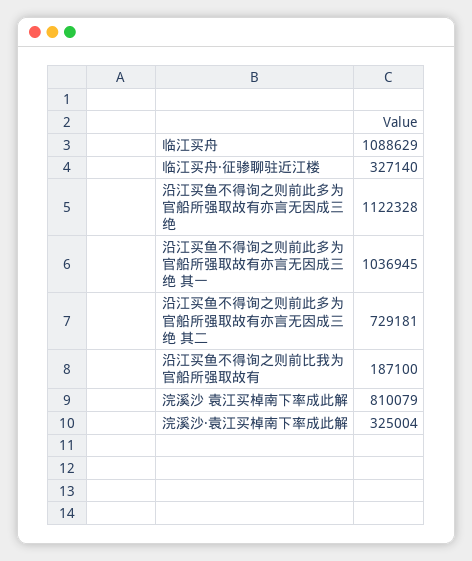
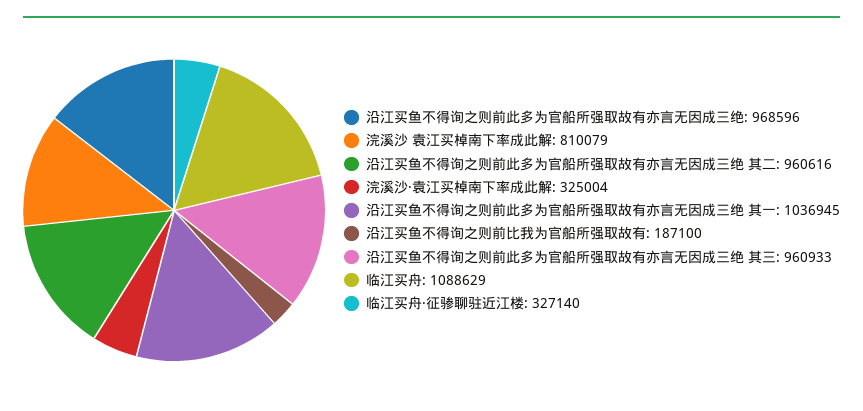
沿江买鱼不得询之则前此多为官船所强取故有亦言无因成三绝: 1122328 -> 968596
沿江买鱼不得询之则前此多为官船所强取故有亦言无因成三绝 其二: 729181 -> 960616
沿江买鱼不得询之则前此多为官船所强取故有亦言无因成三绝 其三: none -> 960933

